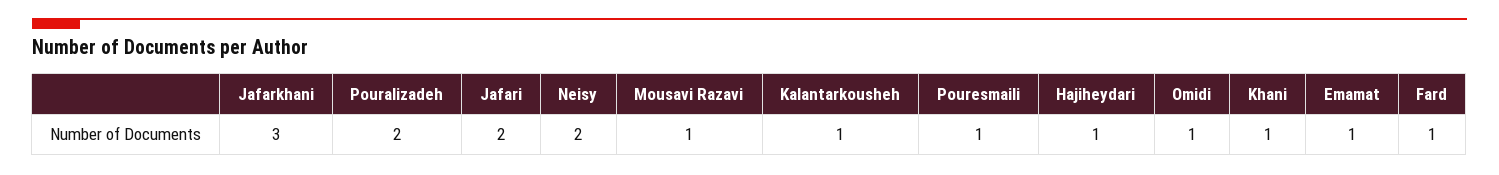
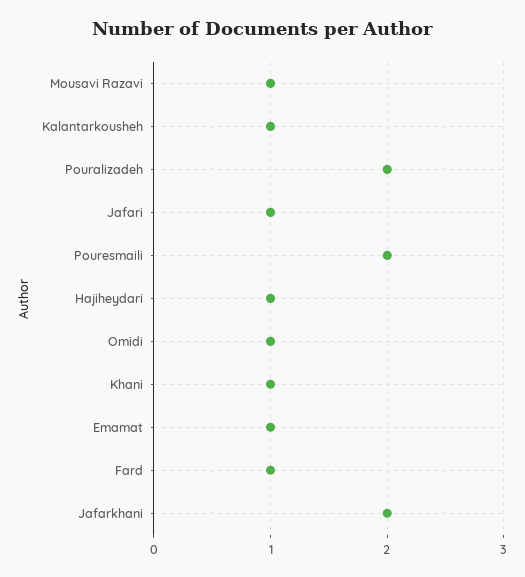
Jafarkhani: 3 -> 2
Jafari: 2 -> 1
Neisy: 2 -> none
Pouresmaili: 1 -> 2

